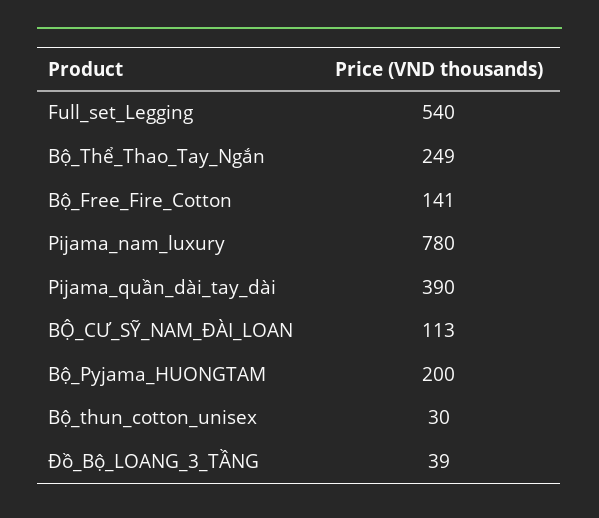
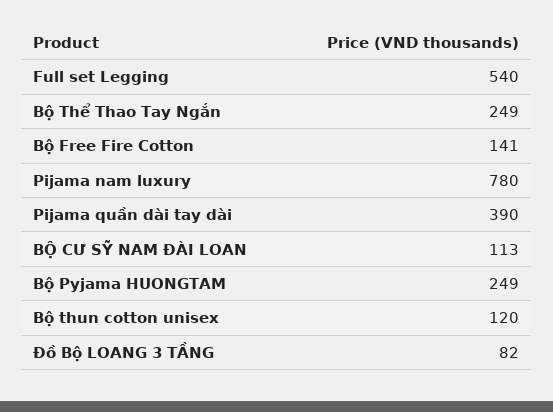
Bộ_Pyjama_HUONGTAM: 200 -> 249
Bộ_thun_cotton_unisex: 30 -> 120
Đồ_Bộ_LOANG_3_TẦNG: 39 -> 82

